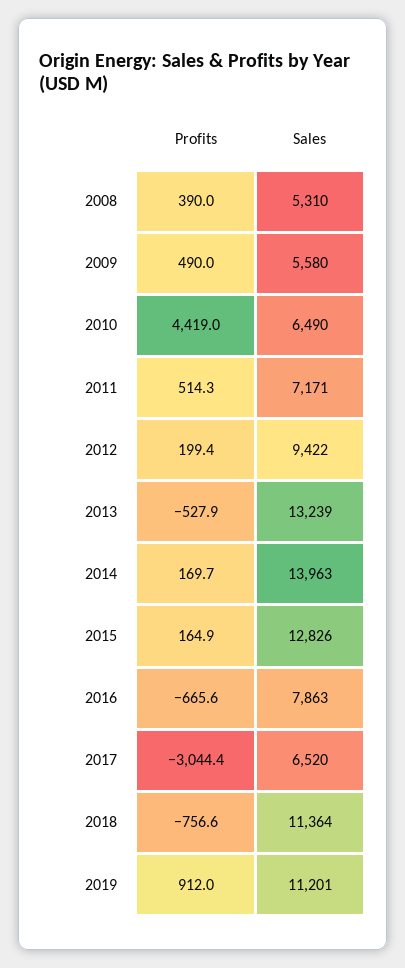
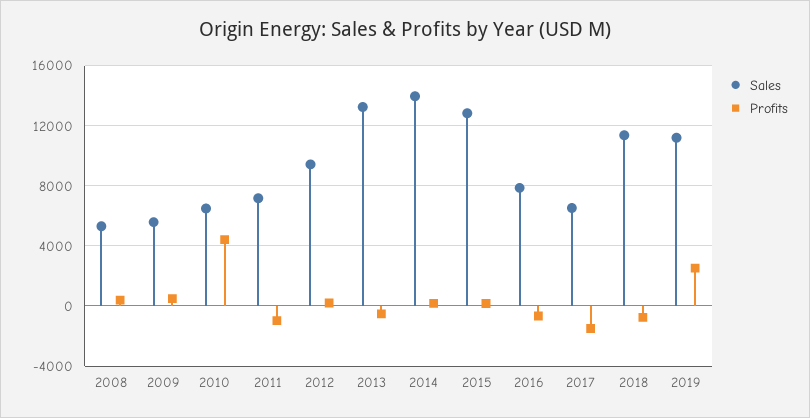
Profits, 2011: 514.3 -> -1000
Profits, 2017: -3044.4 -> -1500
Profits, 2019: 912 -> 2500

